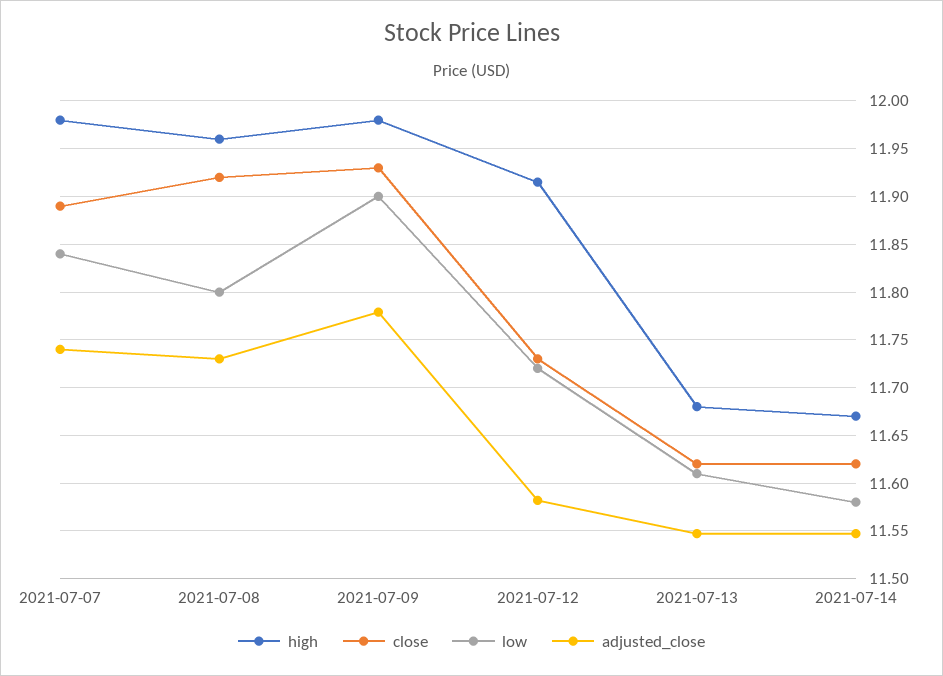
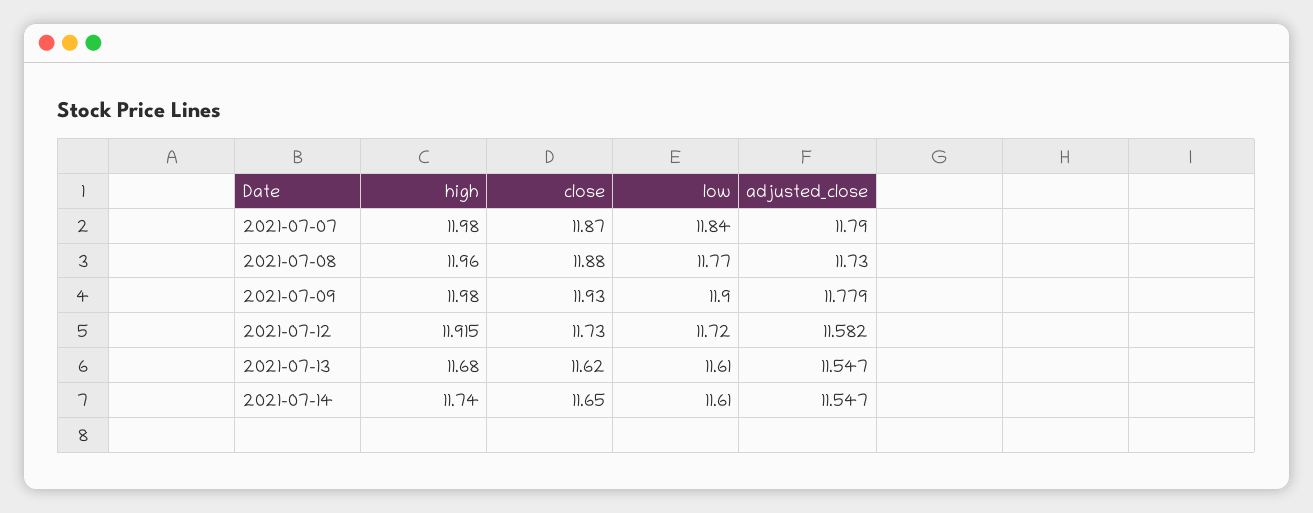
close, 2021-07-07: 11.89 -> 11.87
adjusted_close, 2021-07-07: 11.74 -> 11.79
close, 2021-07-08: 11.92 -> 11.88
low, 2021-07-08: 11.8 -> 11.77
high, 2021-07-14: 11.67 -> 11.74
close, 2021-07-14: 11.62 -> 11.65
low, 2021-07-14: 11.58 -> 11.61

